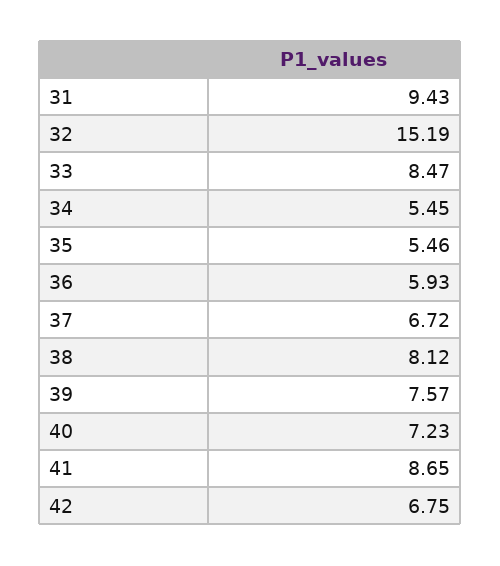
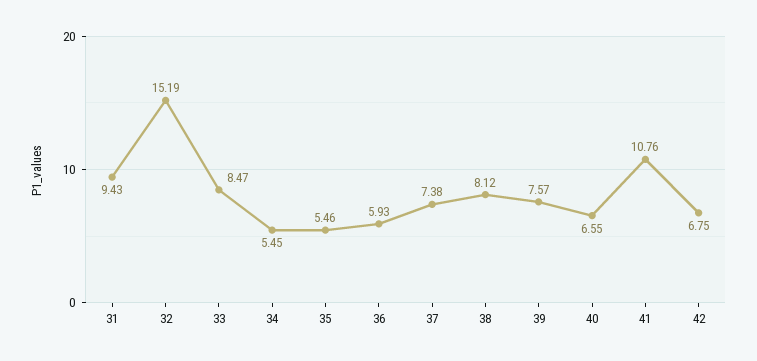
37: 6.72 -> 7.38
40: 7.23 -> 6.55
41: 8.65 -> 10.76

